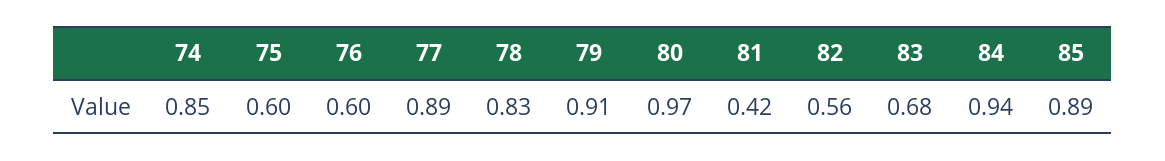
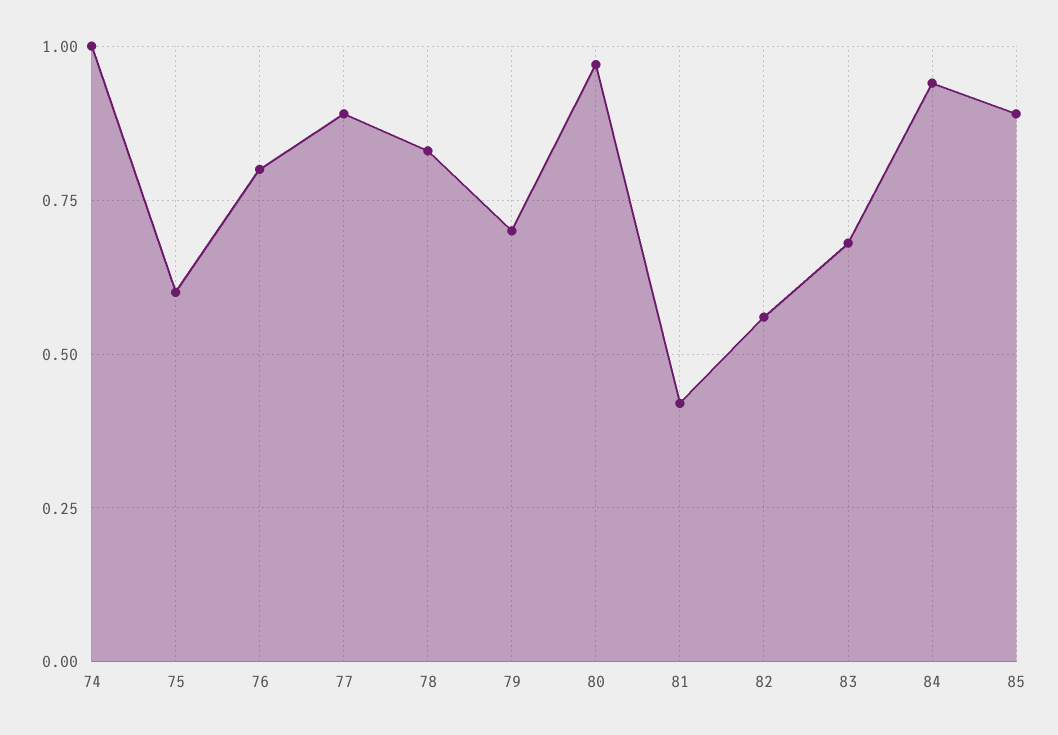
74: 0.85 -> 1
76: 0.6 -> 0.8
79: 0.91 -> 0.7

